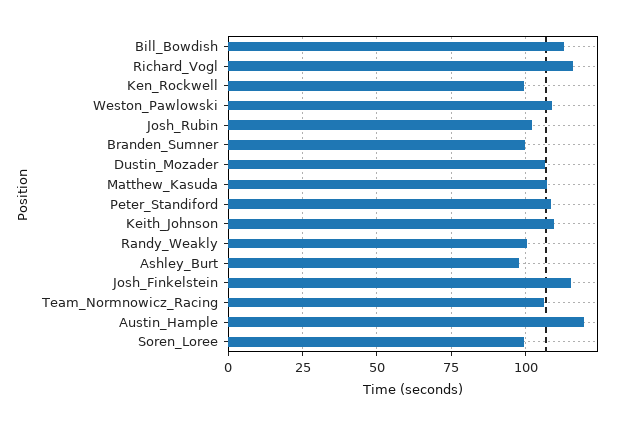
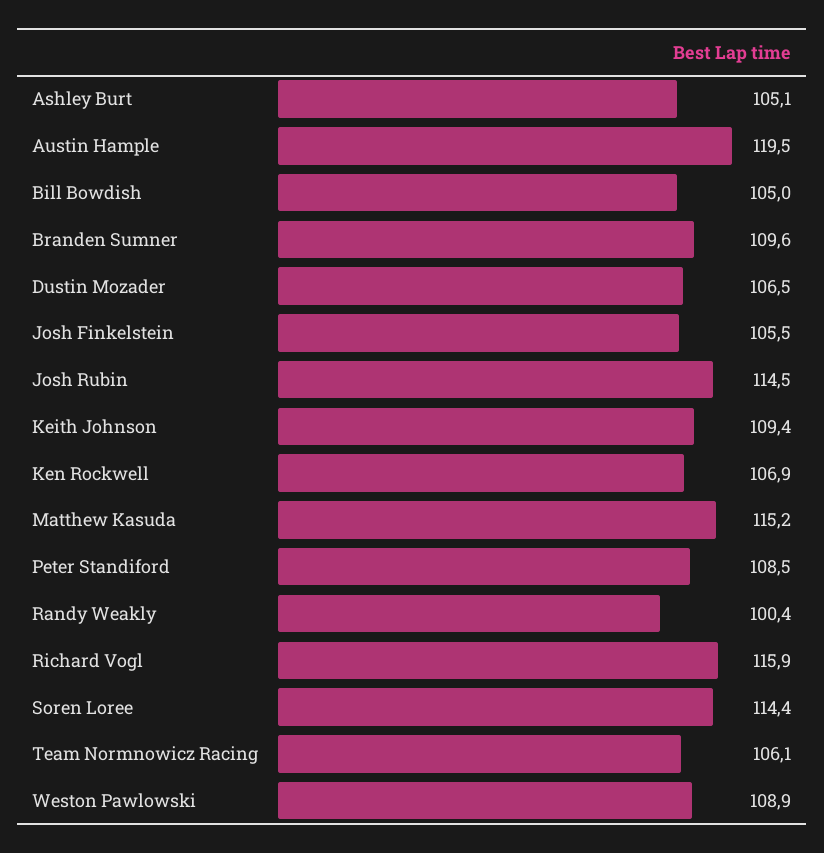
Bill_Bowdish: 112.5 -> 105
Ken_Rockwell: 100 -> 106.9
Josh_Rubin: 102.5 -> 114.5
Branden_Sumner: 100 -> 109.6
Matthew_Kasuda: 107.5 -> 115.2
Ashley_Burt: 97.5 -> 105.1
Josh_Finkelstein: 115 -> 105.5
Soren_Loree: 100 -> 114.4

